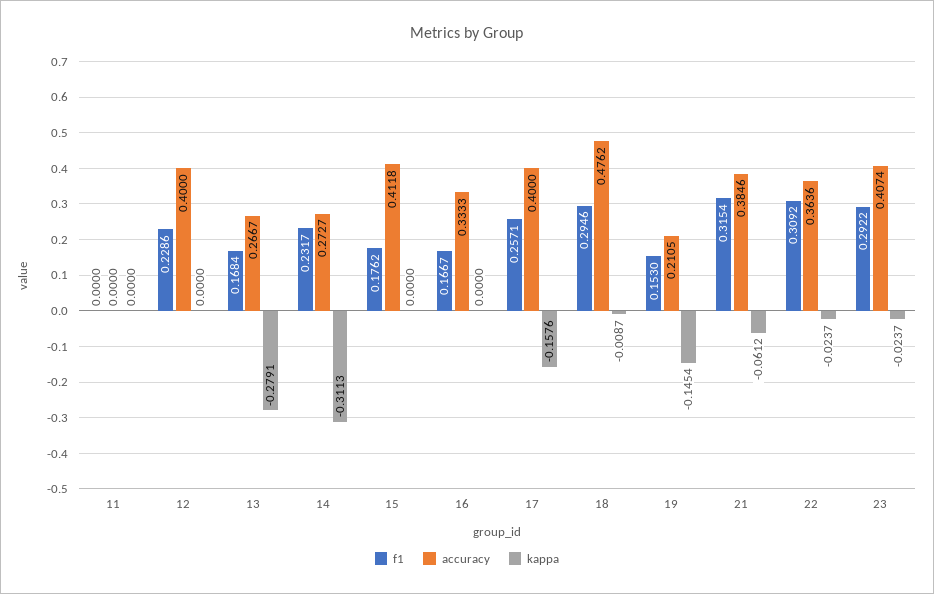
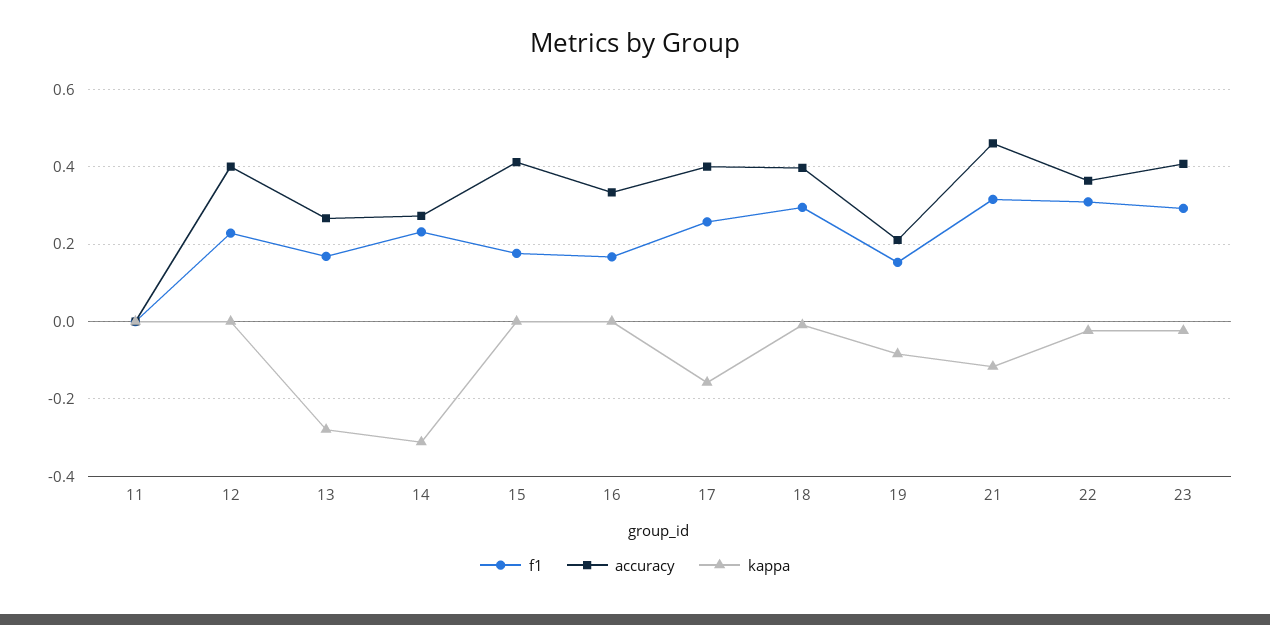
accuracy, 18: 0.4762 -> 0.4
kappa, 19: -0.1454 -> -0.08
accuracy, 21: 0.3846 -> 0.46
kappa, 21: -0.0612 -> -0.12

